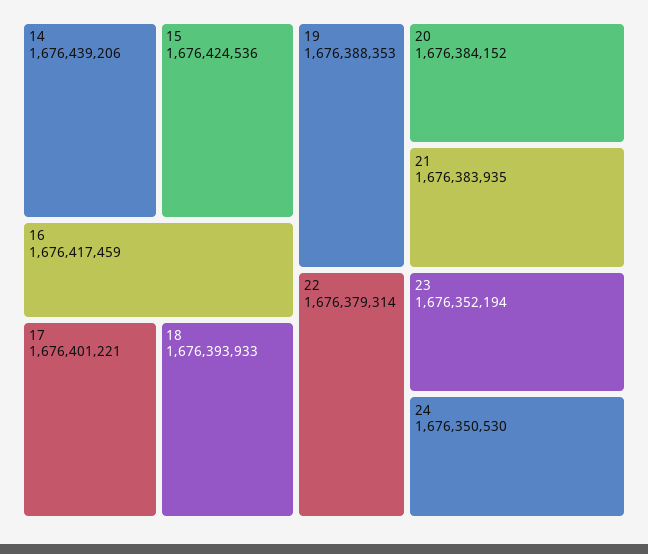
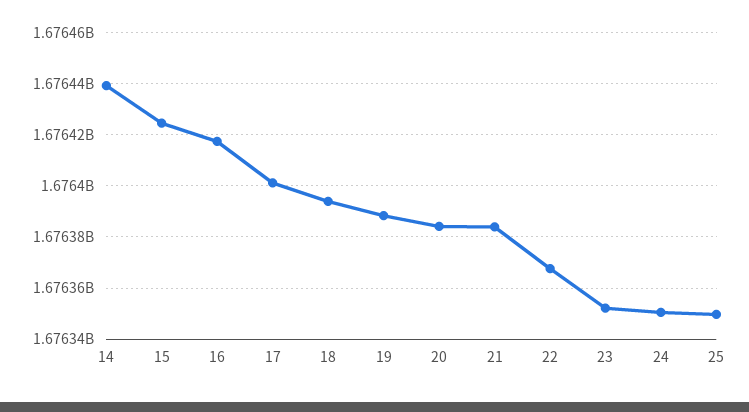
22: 1676379314 -> 1676367500
25: none -> 1676350000

